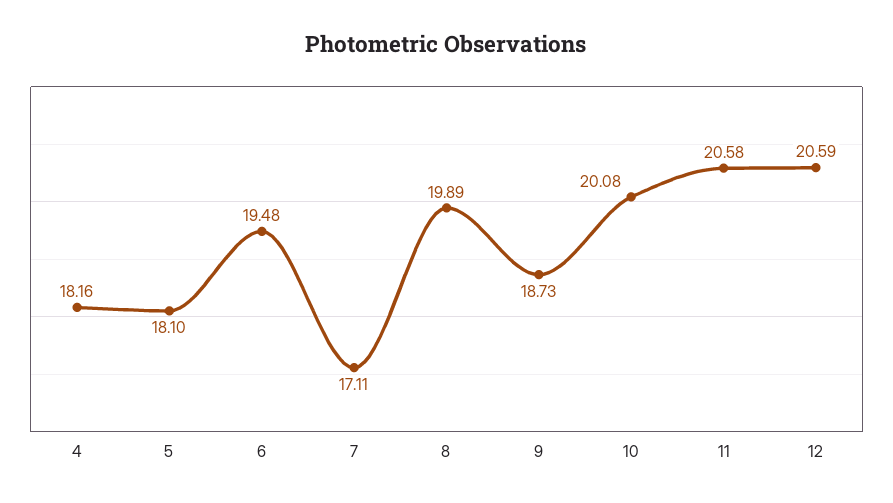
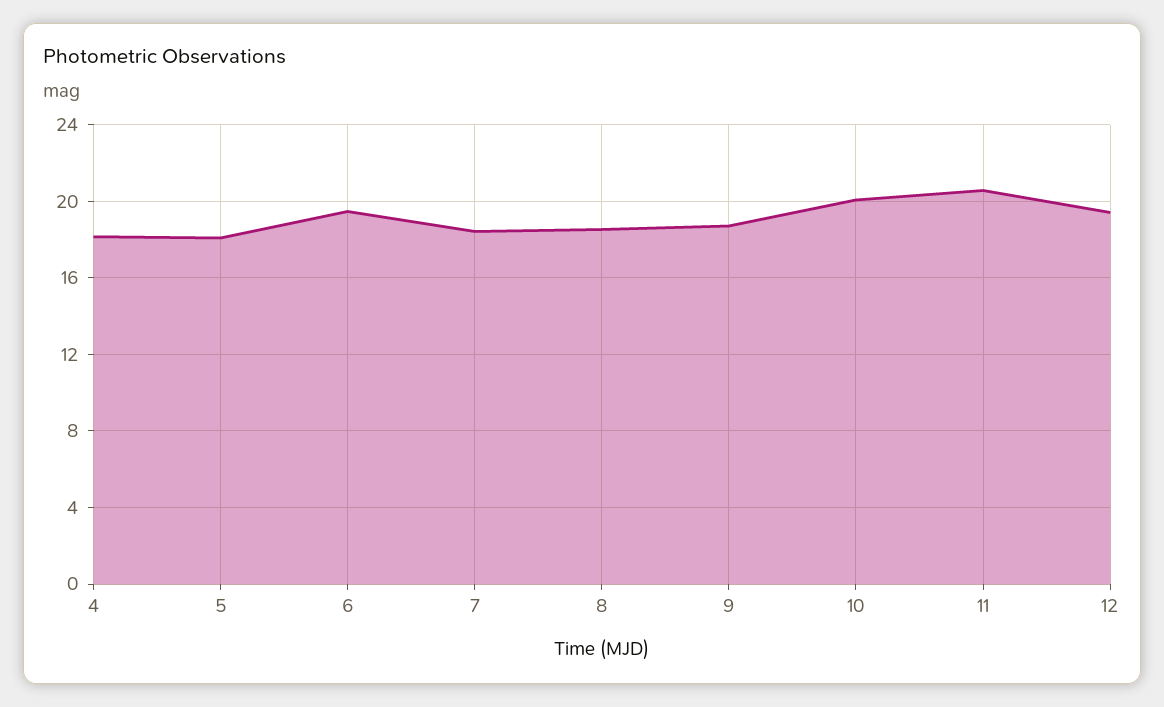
7: 17.11 -> 18.5
8: 19.89 -> 18.5
12: 20.59 -> 19.5

